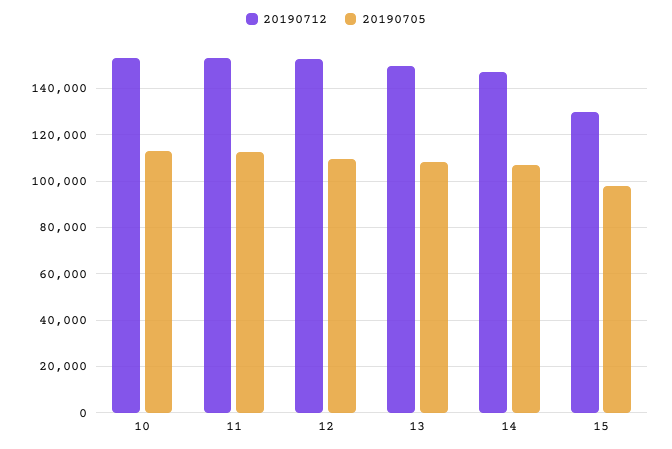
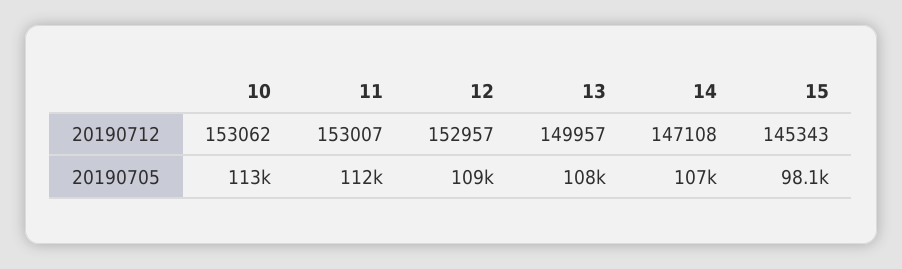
20190712, 15: 130000 -> 145343

